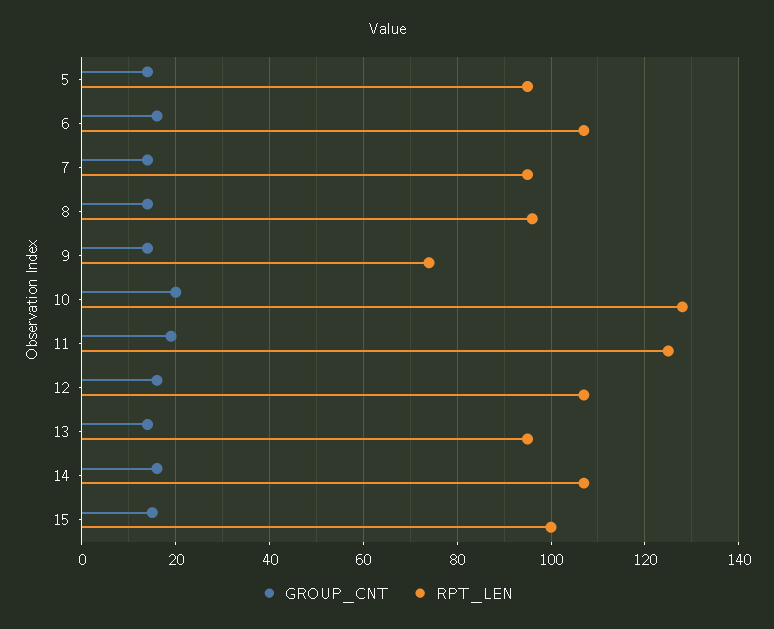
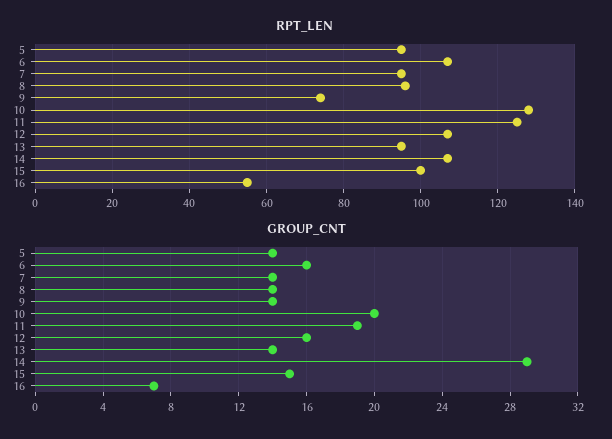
GROUP_CNT, 14: 15 -> 29
RPT_LEN, 16: none -> 55
GROUP_CNT, 16: none -> 7

